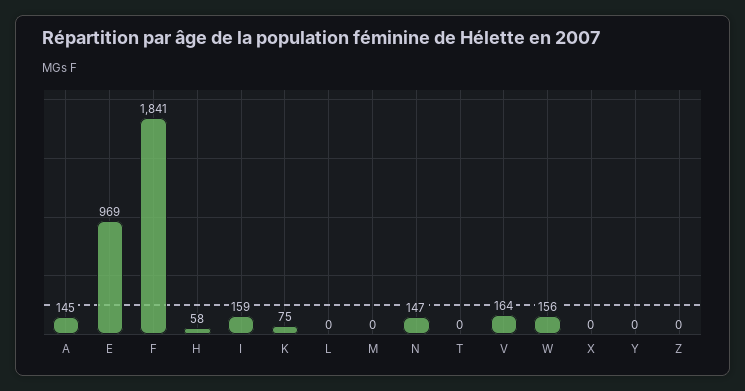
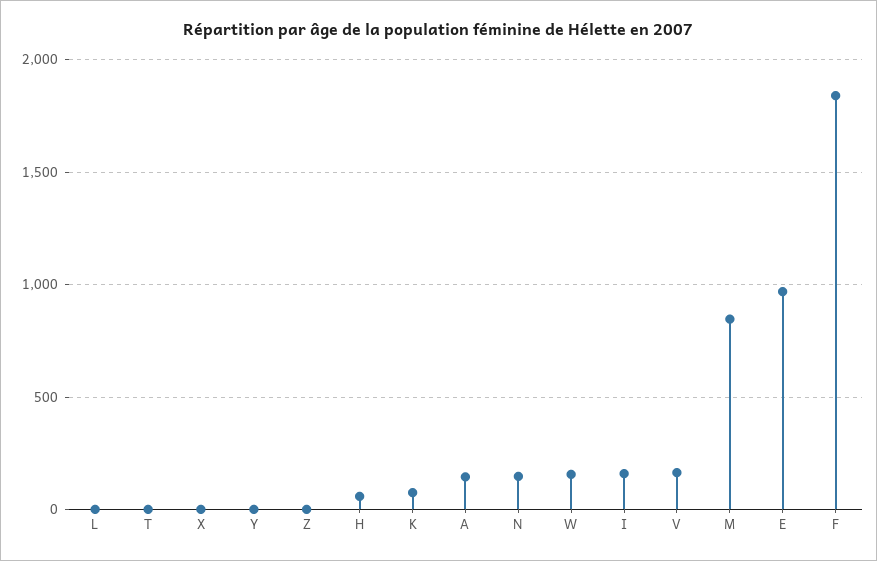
M: 0 -> 850

